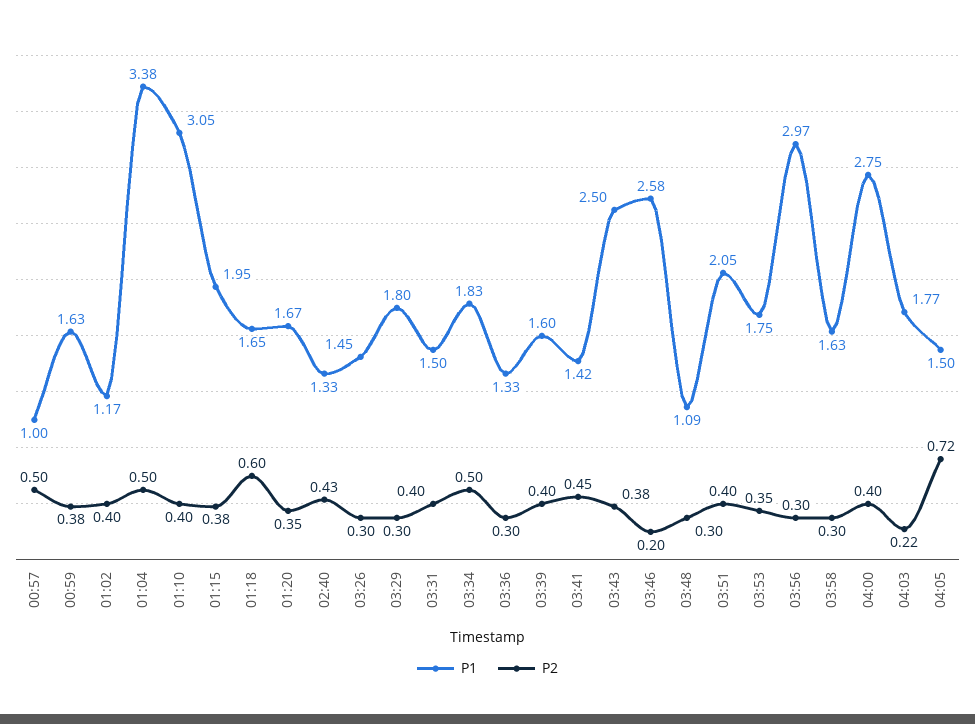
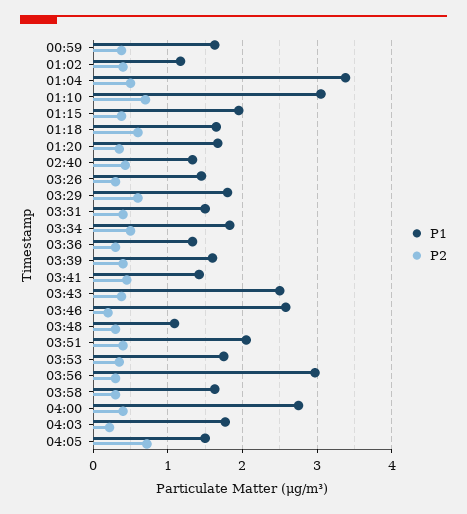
P1, 00:57: 1 -> none
P2, 00:57: 0.5 -> none
P2, 01:10: 0.4 -> 0.7
P2, 03:29: 0.3 -> 0.6

